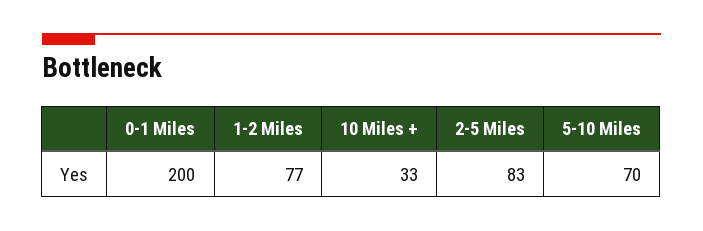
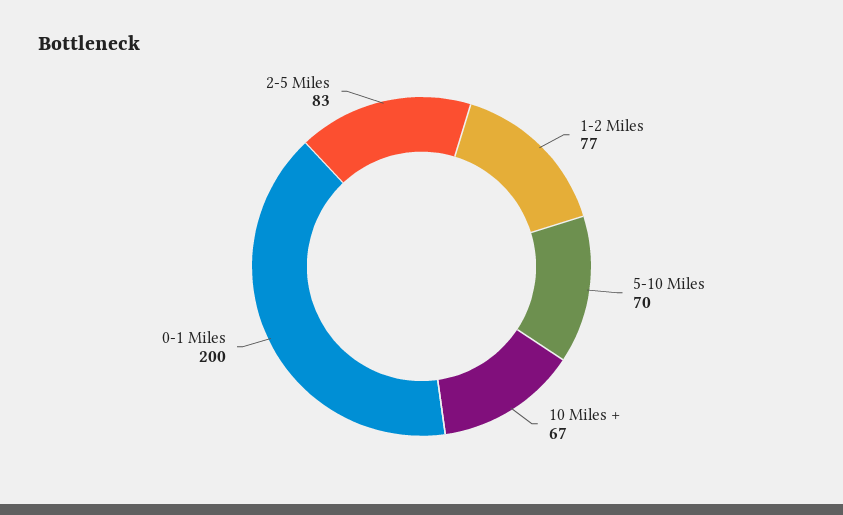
10 Miles +: 33 -> 67

